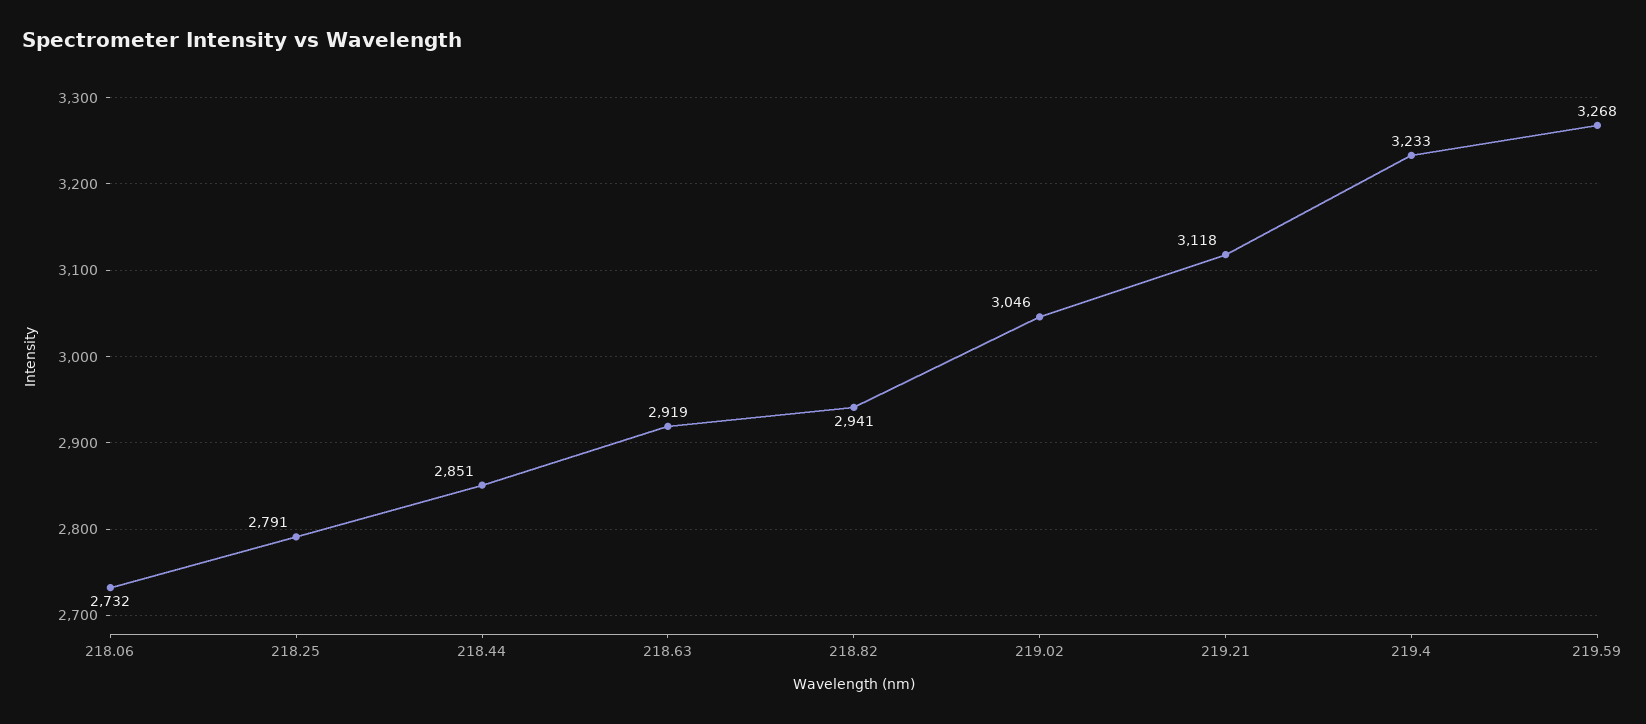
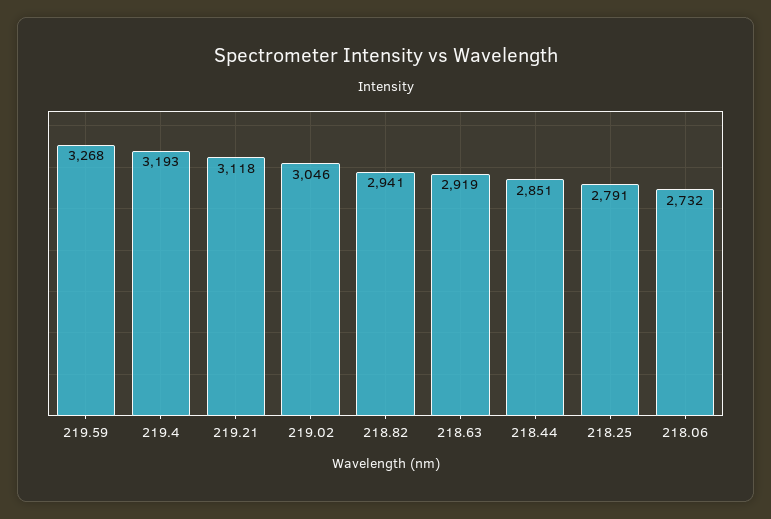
219.4: 3233 -> 3193

